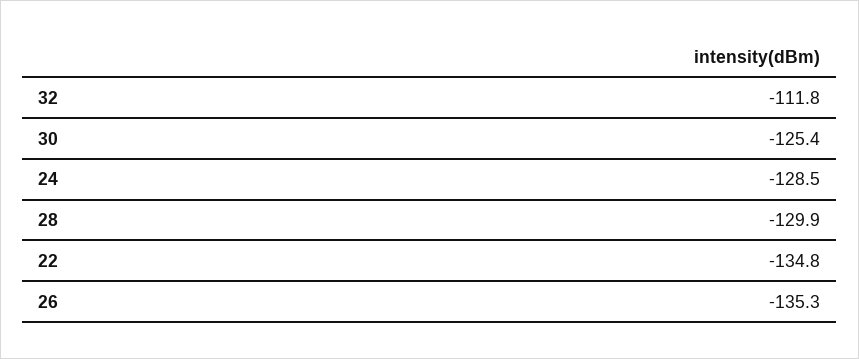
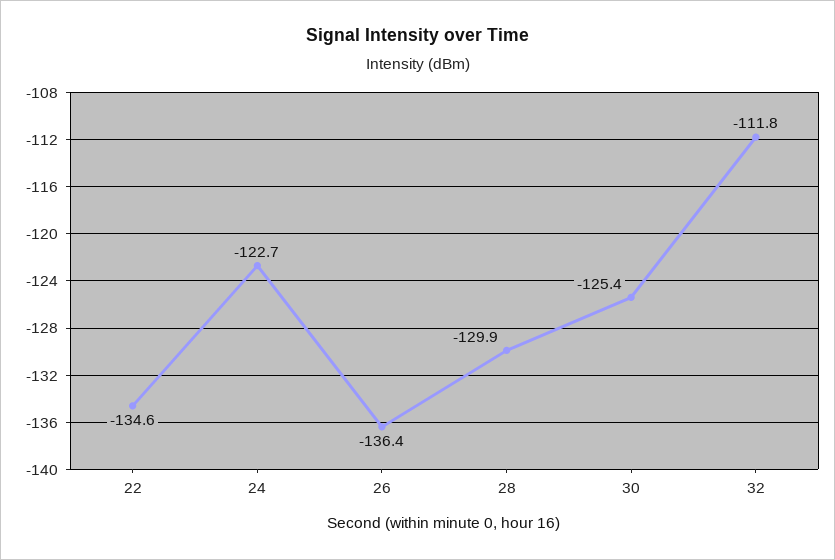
24: -128.5 -> -122.7
22: -134.8 -> -134.6
26: -135.3 -> -136.4

